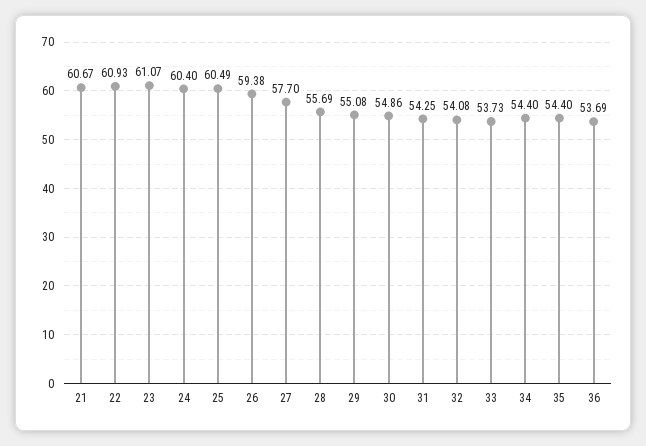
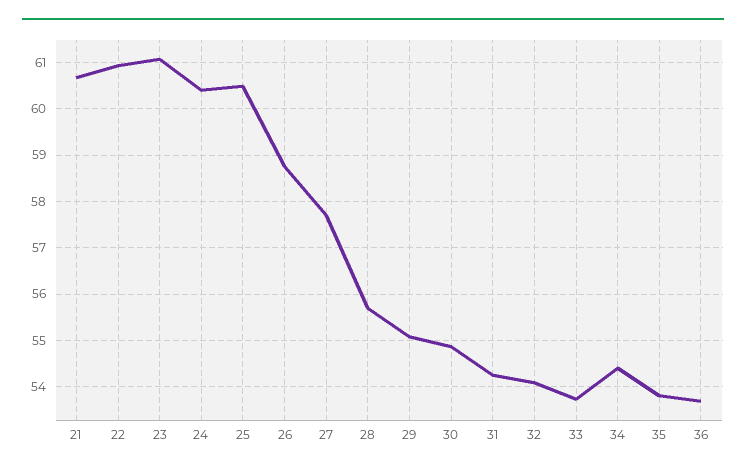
26: 59.38 -> 58.8
35: 54.4 -> 53.8

